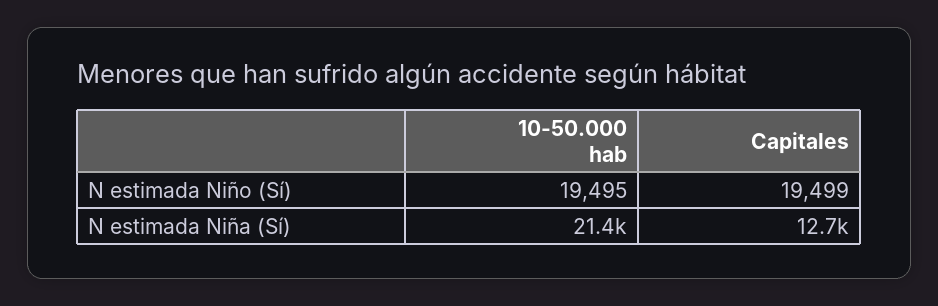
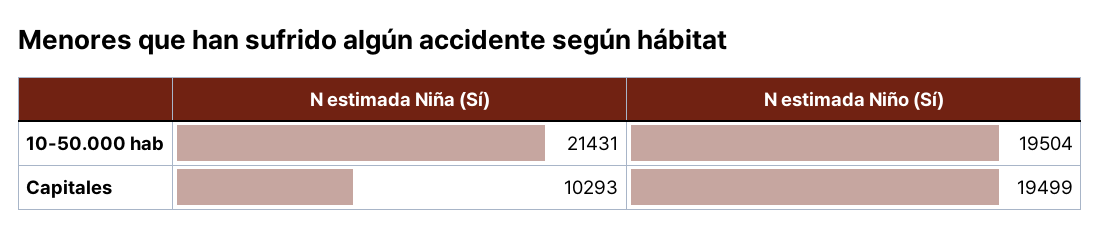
10-50.000 hab, N estimada Niño (Sí): 19495 -> 19504
Capitales, N estimada Niña (Sí): 12700 -> 10293

